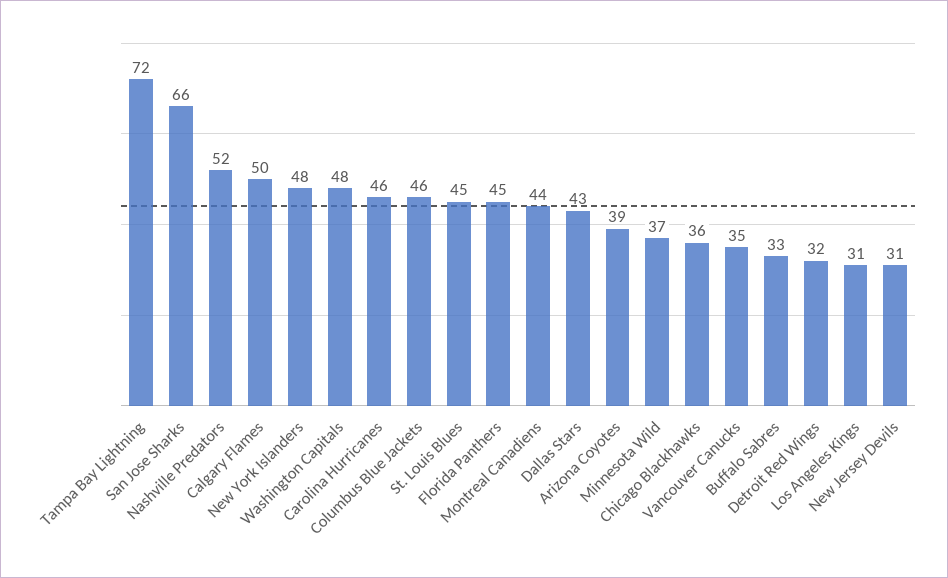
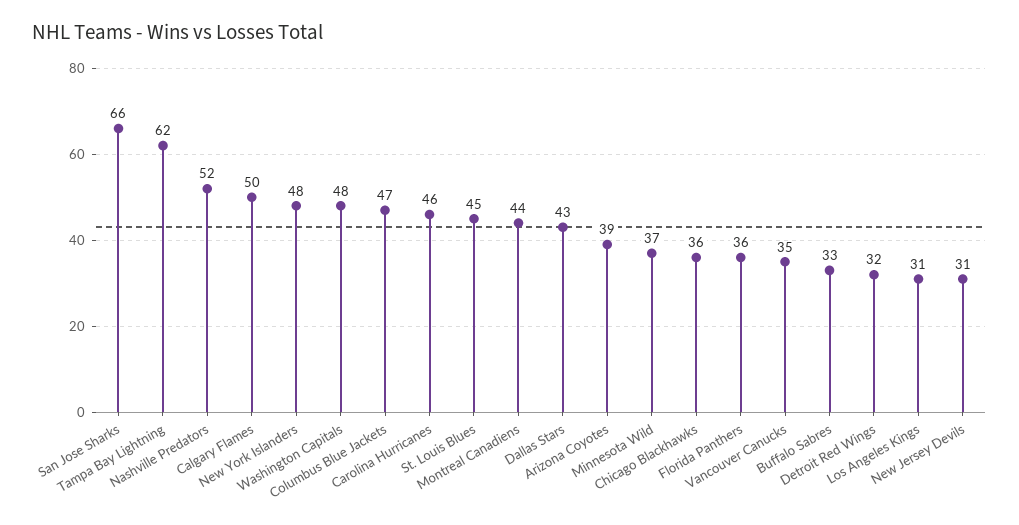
Tampa Bay Lightning: 72 -> 62
Columbus Blue Jackets: 46 -> 47
Florida Panthers: 45 -> 36

